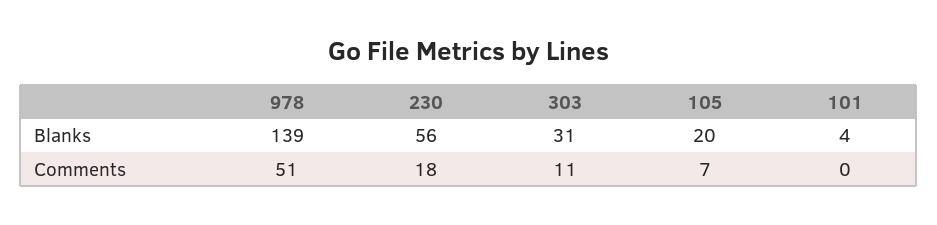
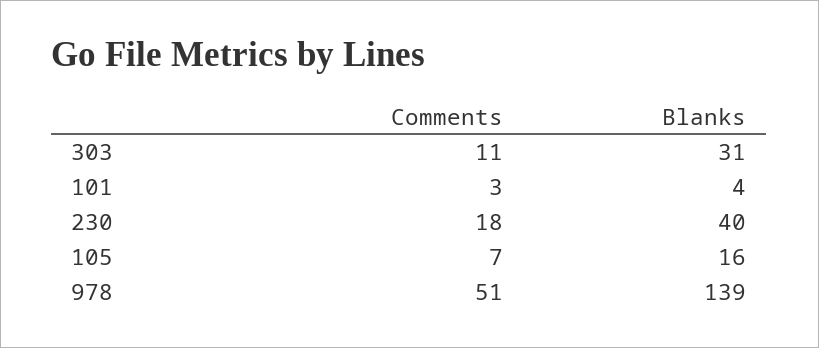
230, Blanks: 56 -> 40
105, Blanks: 20 -> 16
101, Comments: 0 -> 3

